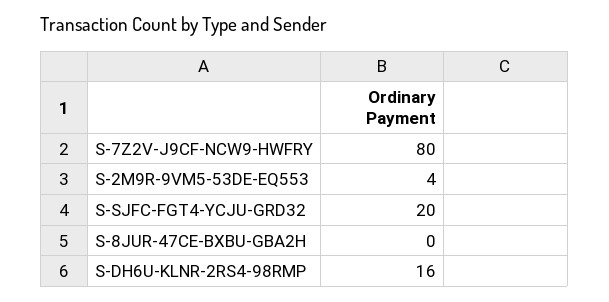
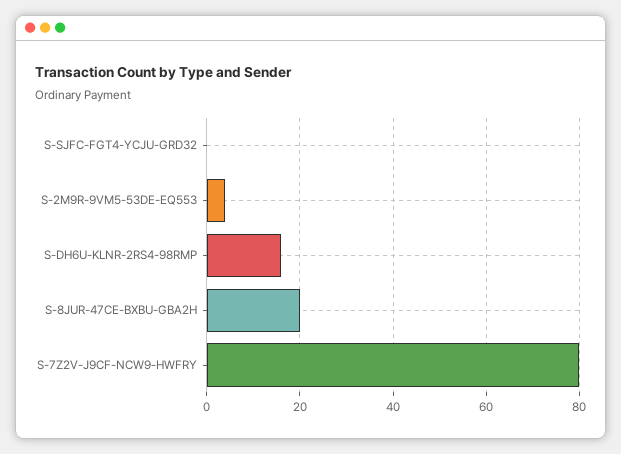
S-SJFC-FGT4-YCJU-GRD32: 20 -> 0
S-8JUR-47CE-BXBU-GBA2H: 0 -> 20

